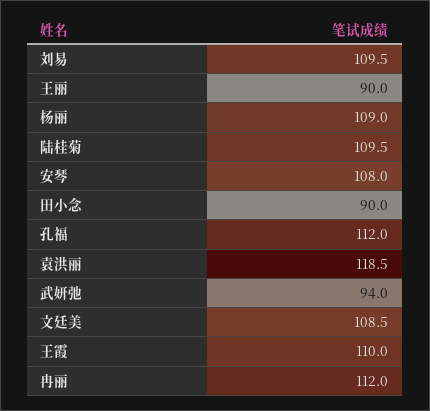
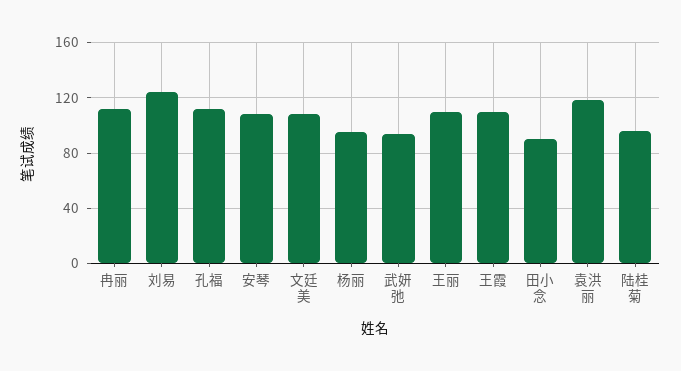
刘易: 109.5 -> 125
王丽: 90 -> 110
杨丽: 109 -> 95
陆桂菊: 109.5 -> 95

